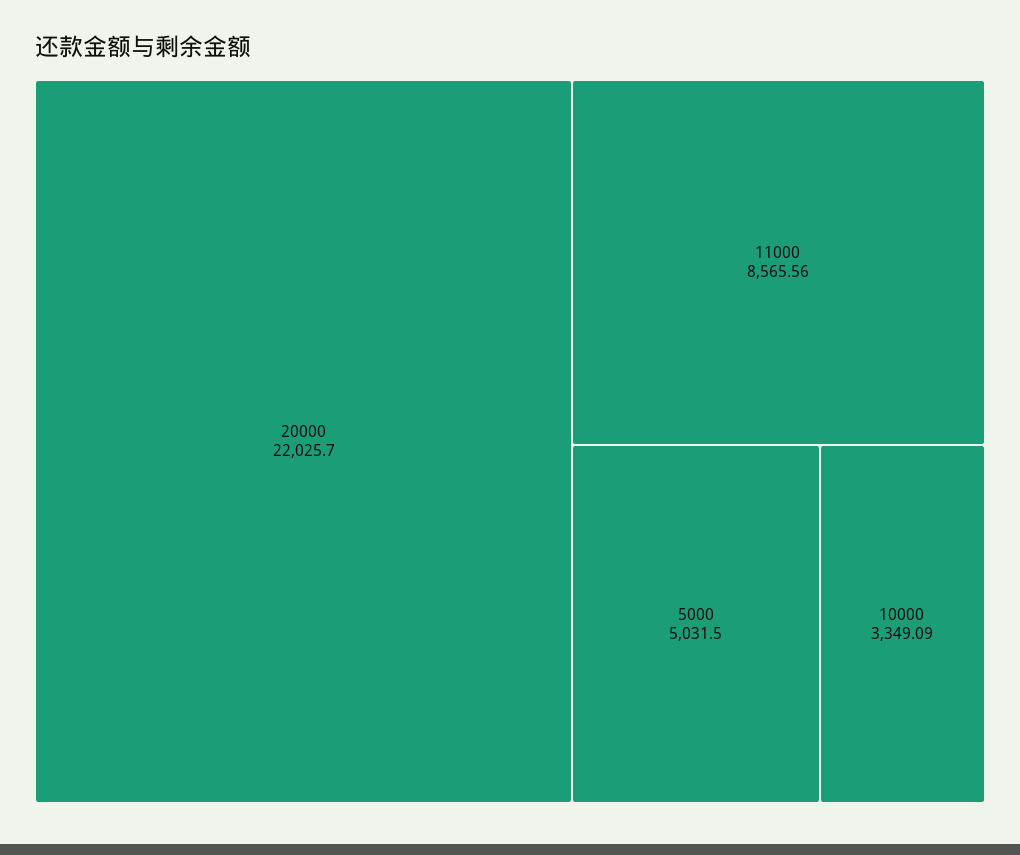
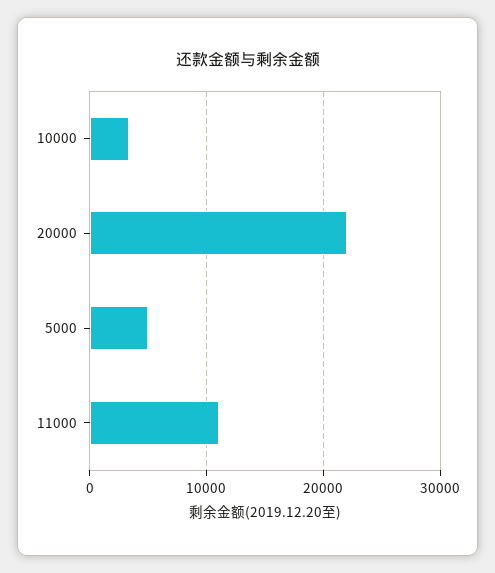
11000: 8565.56 -> 11000

